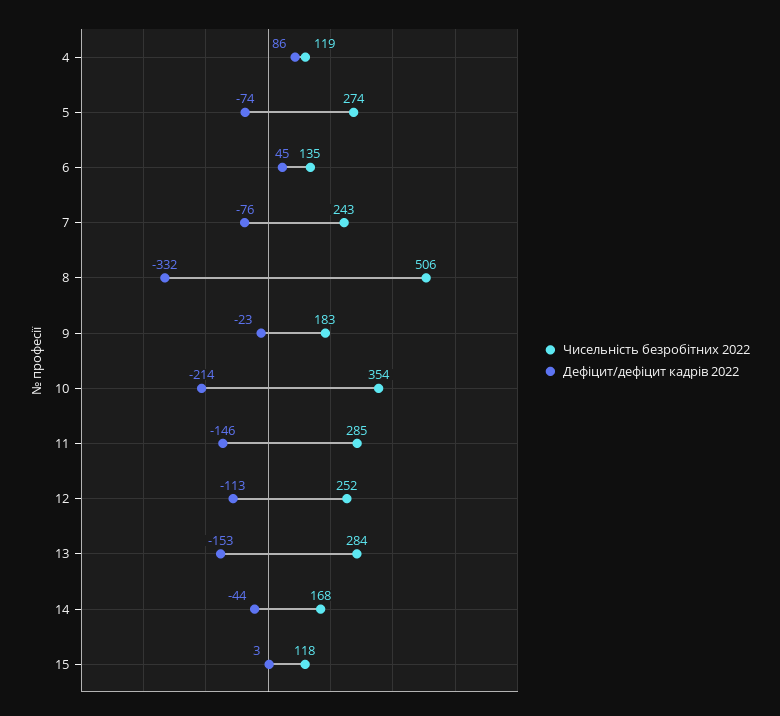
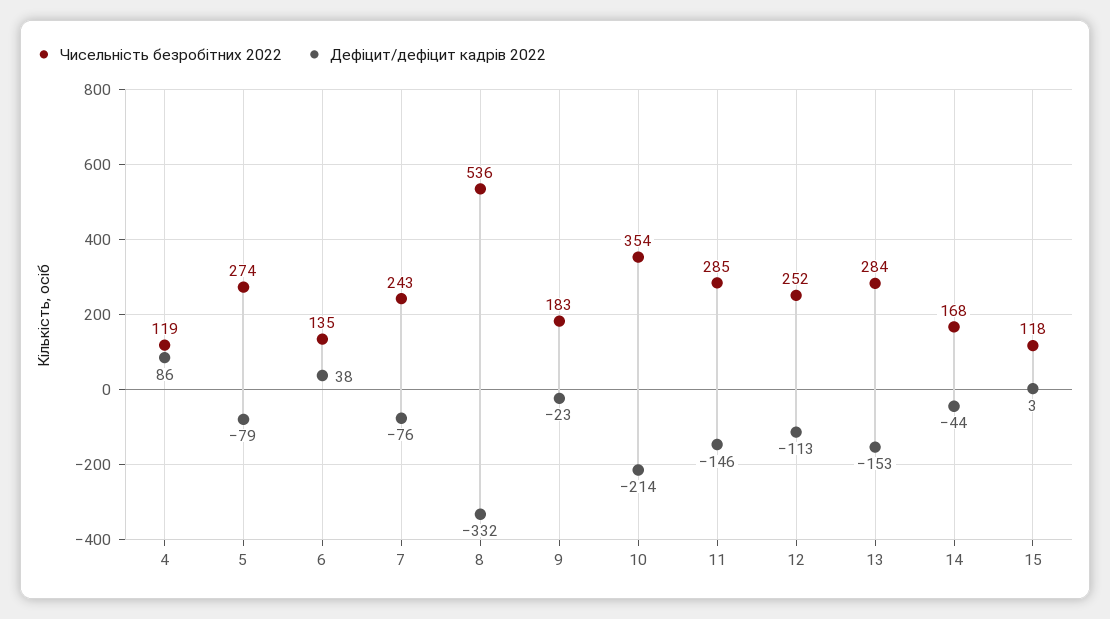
Дефіцит/дефіцит кадрів 2022, 5: -74 -> -79
Дефіцит/дефіцит кадрів 2022, 6: 45 -> 38
Чисельність безробітних 2022, 8: 506 -> 536

